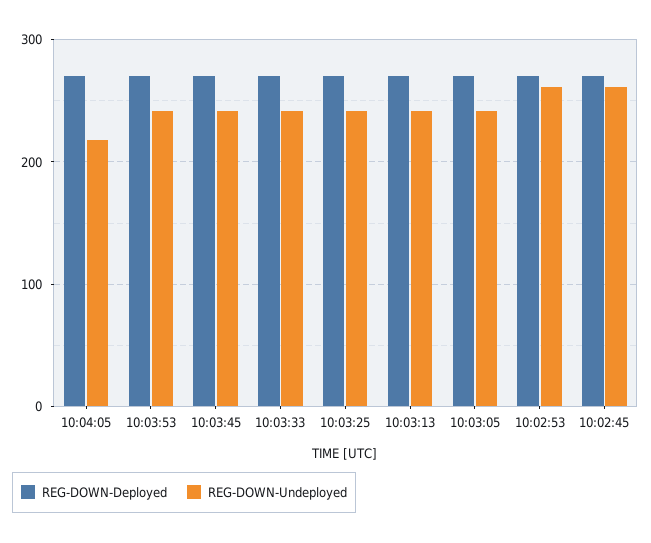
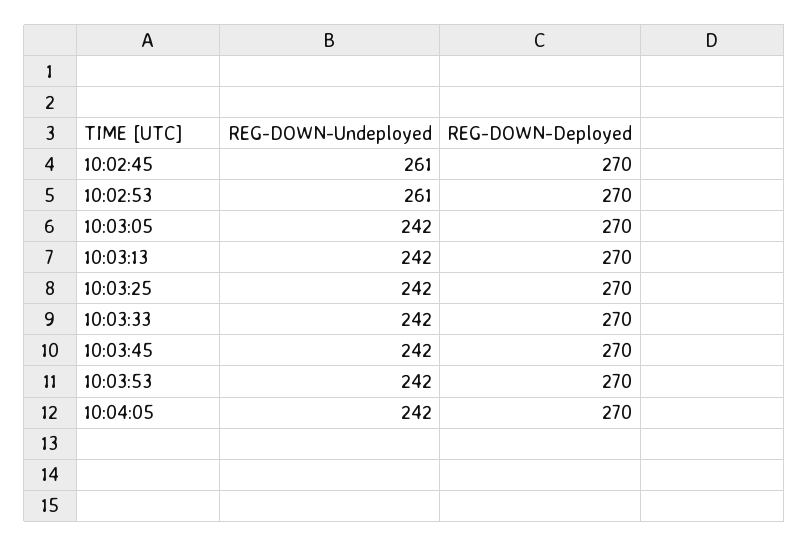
REG-DOWN-Undeployed, 10:04:05: 220 -> 242

